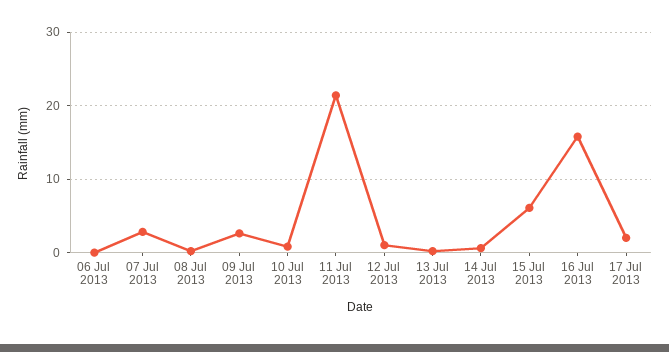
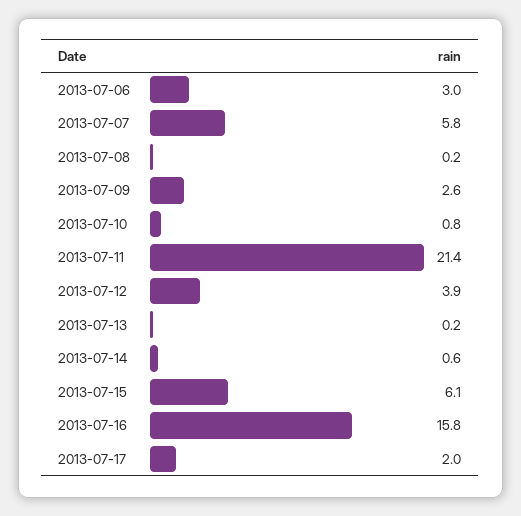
06 Jul 2013: 0 -> 3
07 Jul 2013: 3 -> 5.8
12 Jul 2013: 1 -> 3.9

